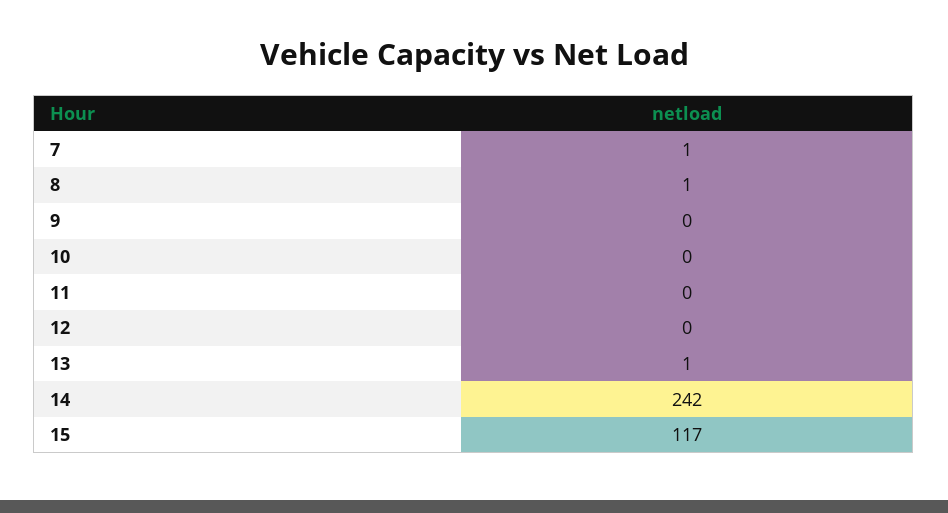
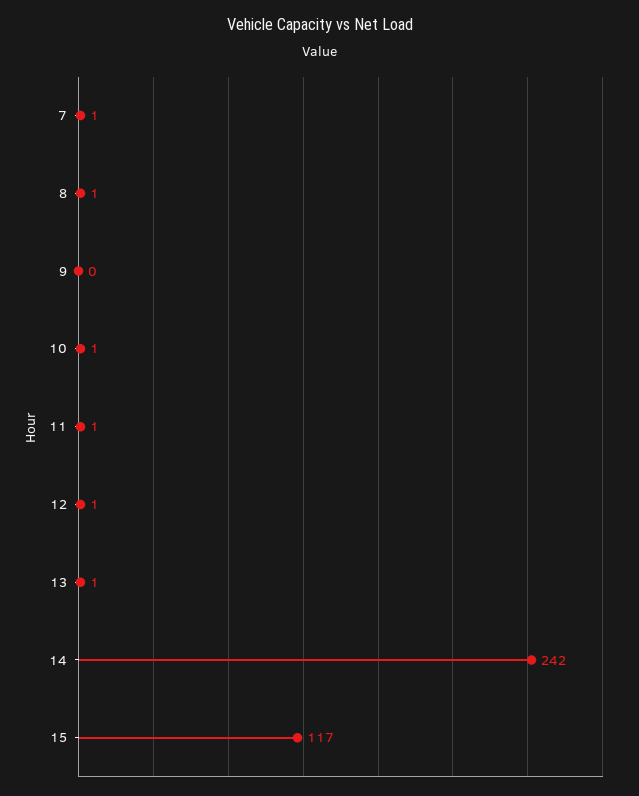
10: 0 -> 1
11: 0 -> 1
12: 0 -> 1

